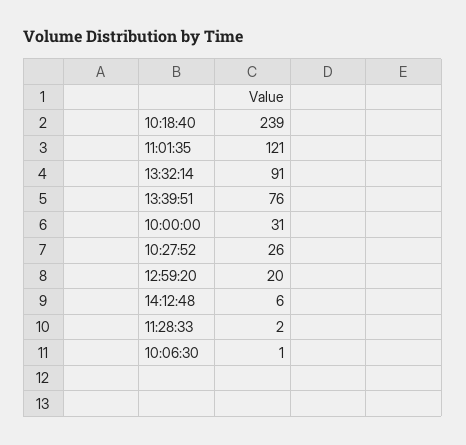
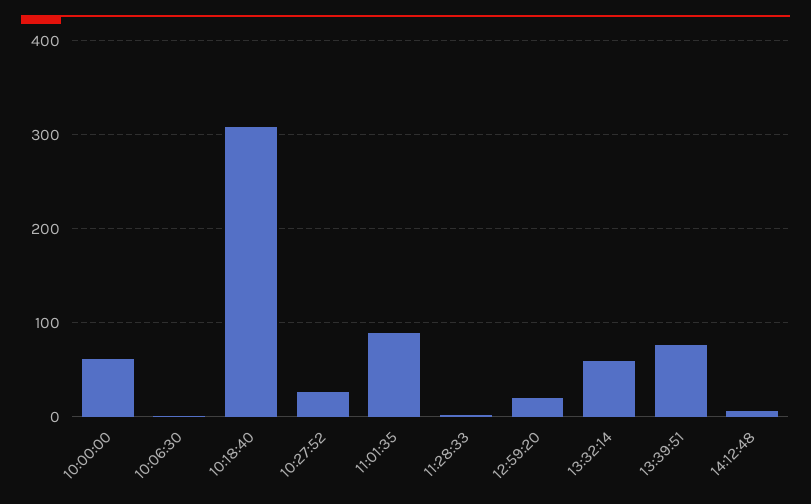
10:18:40: 239 -> 310
11:01:35: 121 -> 90
13:32:14: 91 -> 60
10:00:00: 31 -> 60

